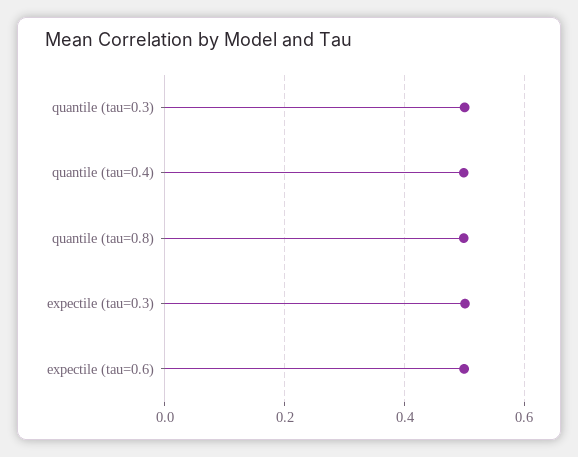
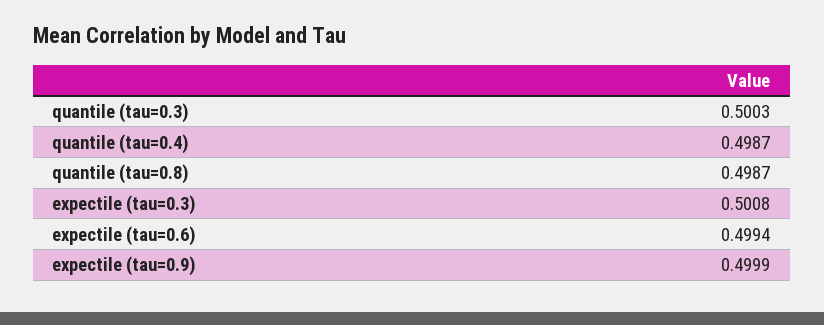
expectile (tau=0.9): none -> 0.4999

